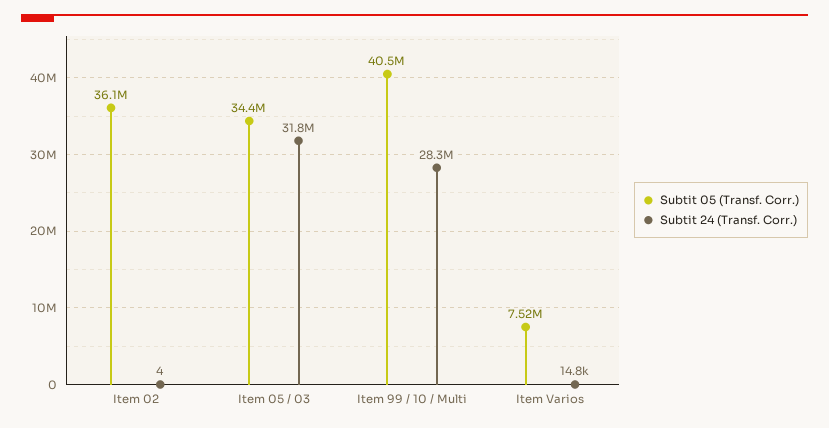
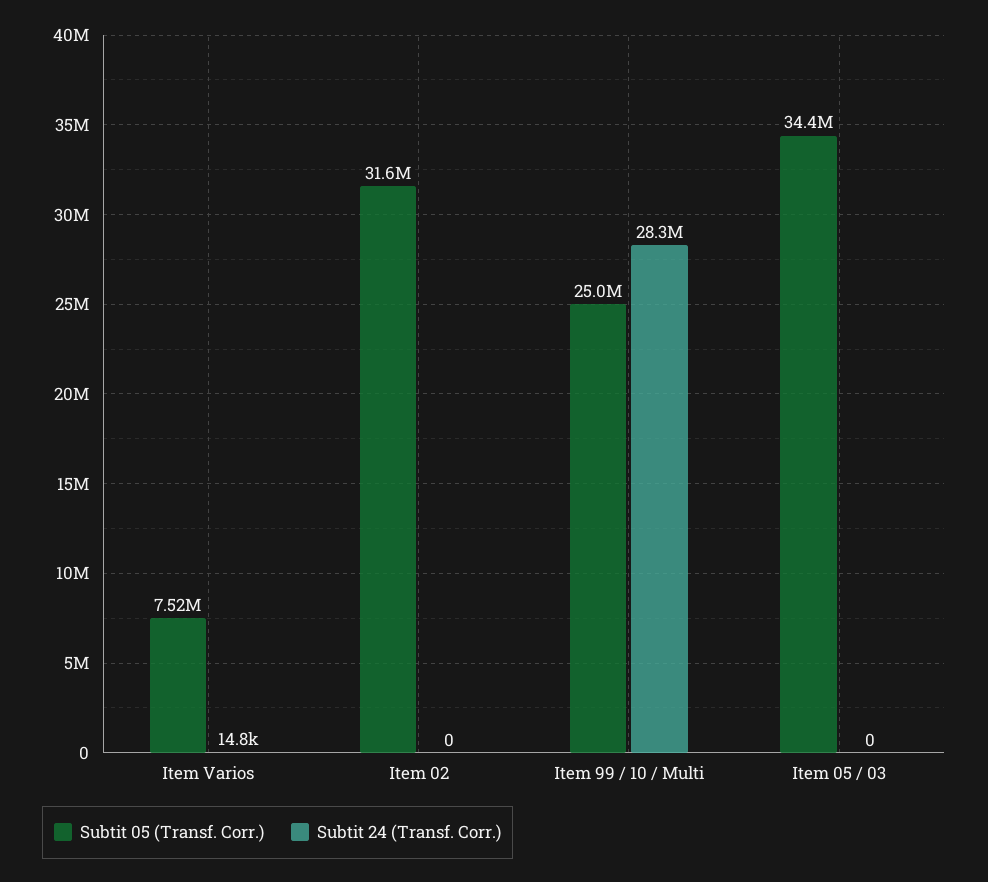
Subtit 05 (Transf. Corr.), Item 02: 36100000 -> 31600000
Subtit 24 (Transf. Corr.), Item 02: 4 -> 0
Subtit 24 (Transf. Corr.), Item 05 / 03: 31800000 -> 0
Subtit 05 (Transf. Corr.), Item 99 / 10 / Multi: 40500000 -> 25000000

